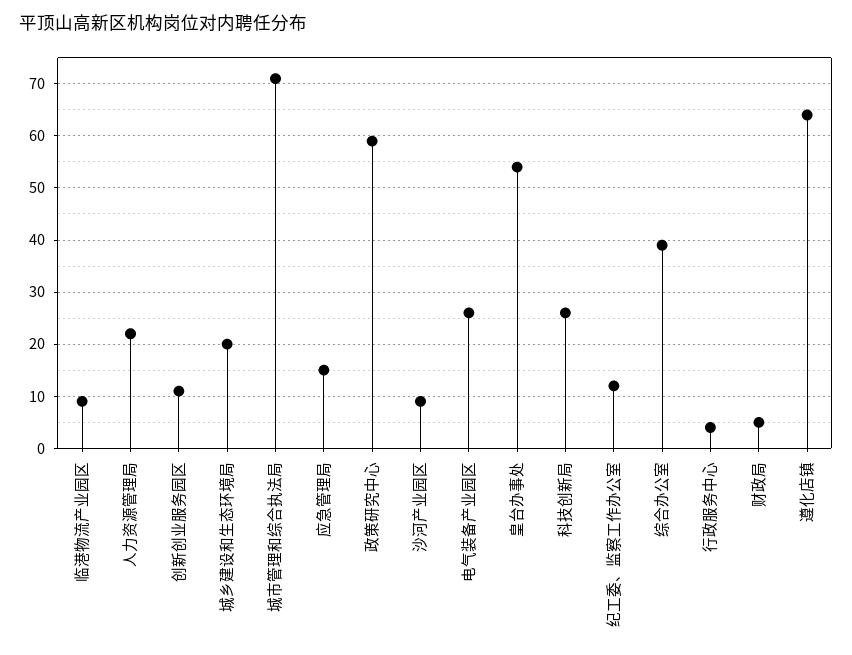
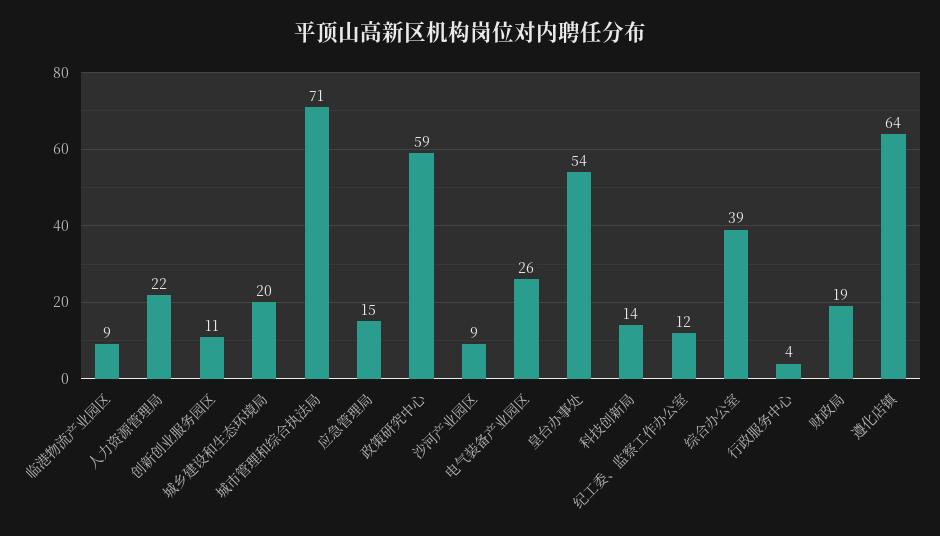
科技创新局: 25 -> 14
财政局: 5 -> 19

